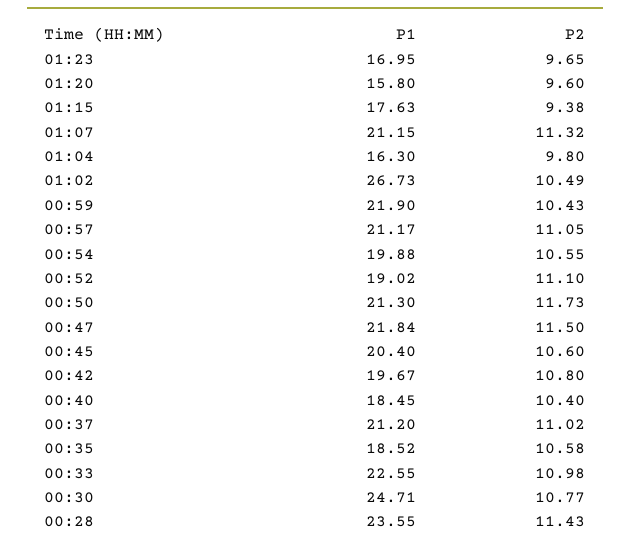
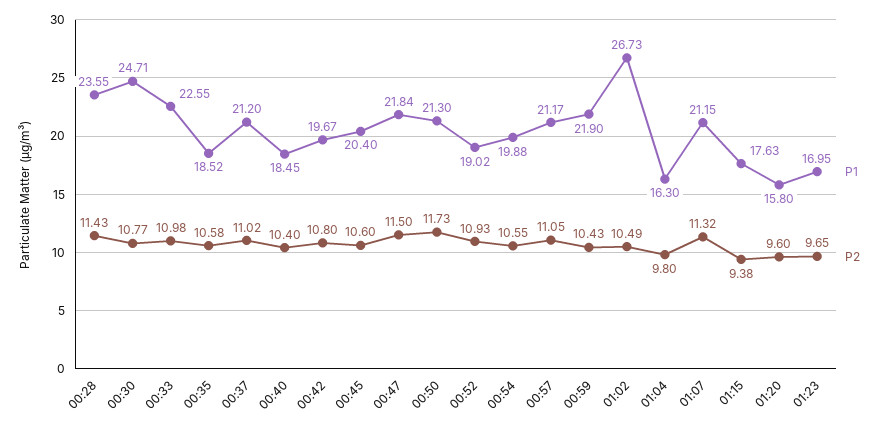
P2, 00:52: 11.1 -> 10.93

